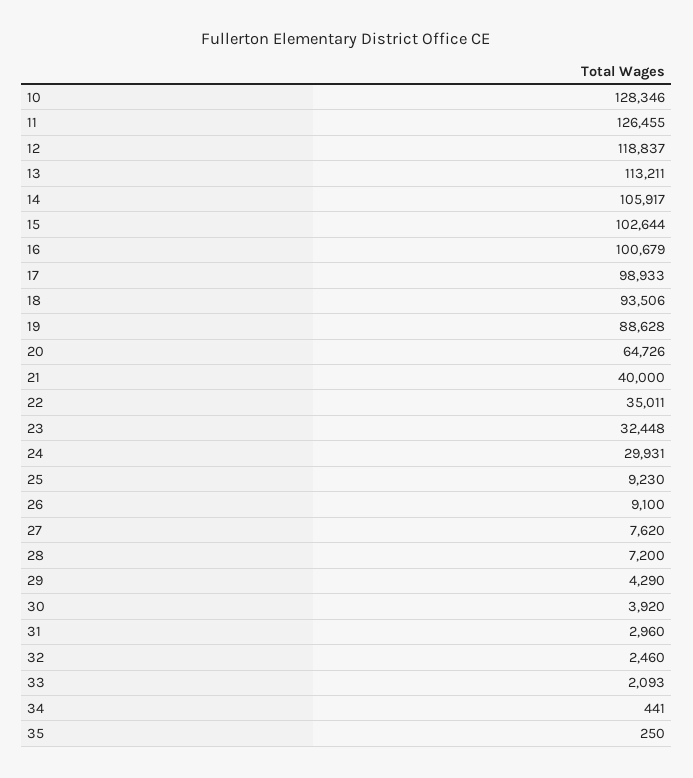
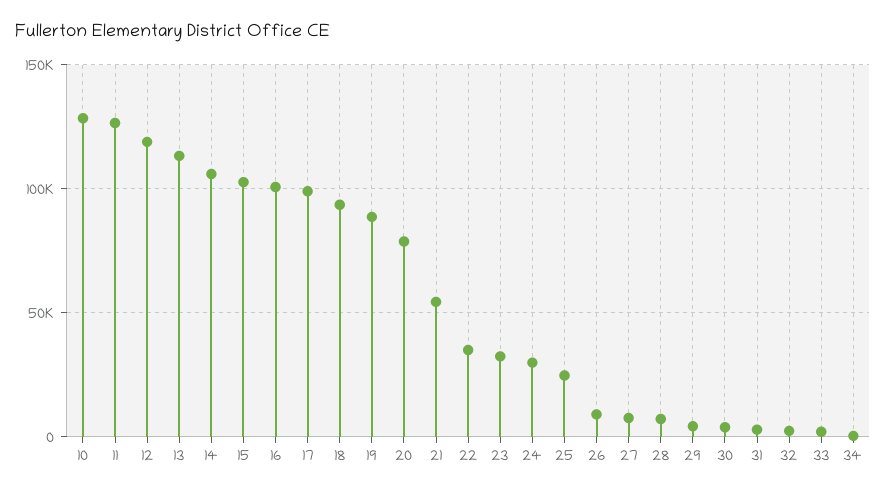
20: 64726 -> 80000
21: 40000 -> 55000
25: 9230 -> 25000
35: 250 -> none

